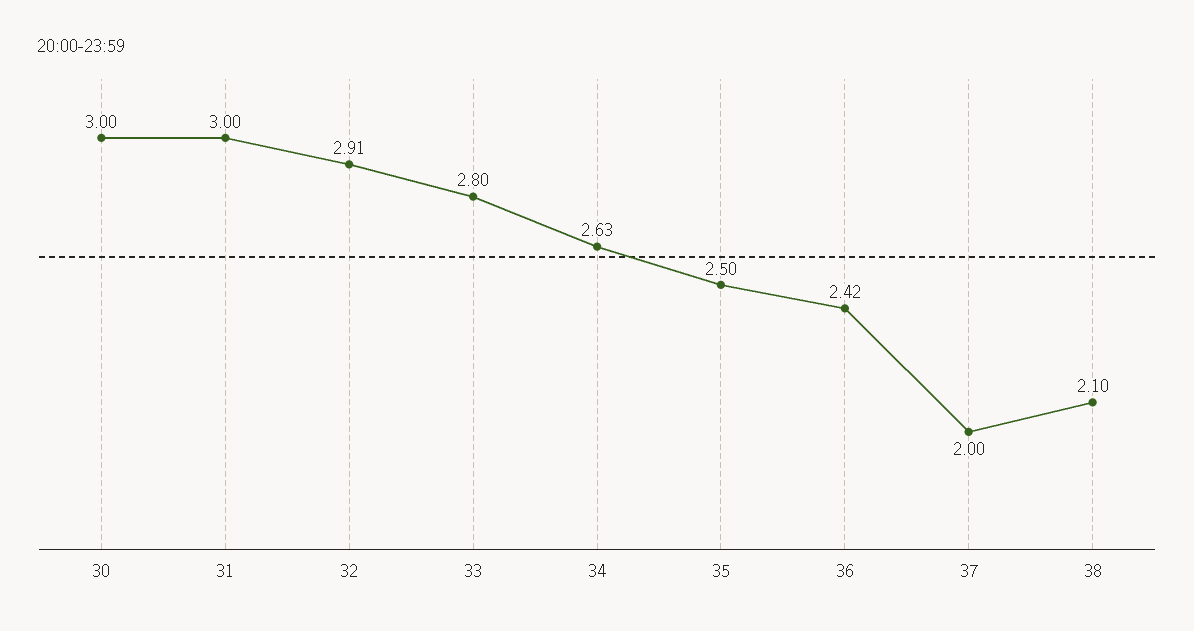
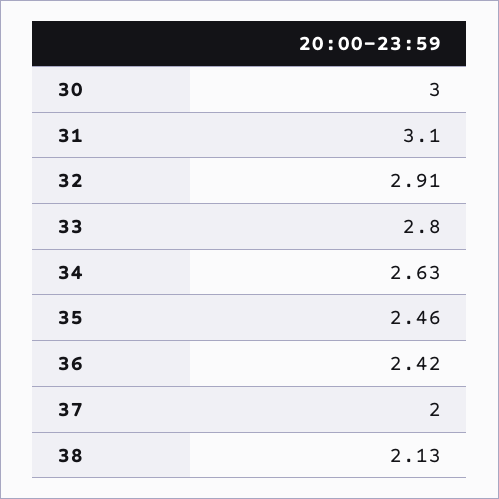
31: 3 -> 3.1
35: 2.5 -> 2.46
38: 2.1 -> 2.13

